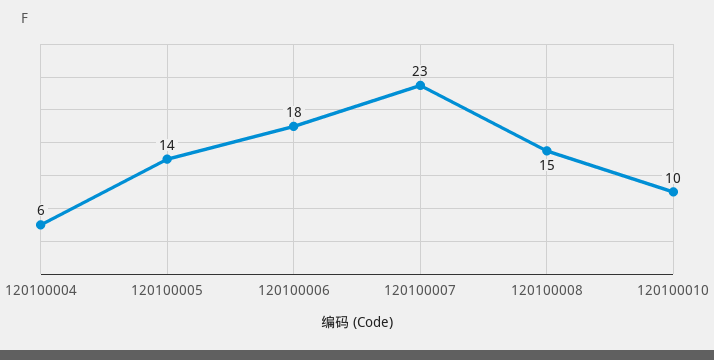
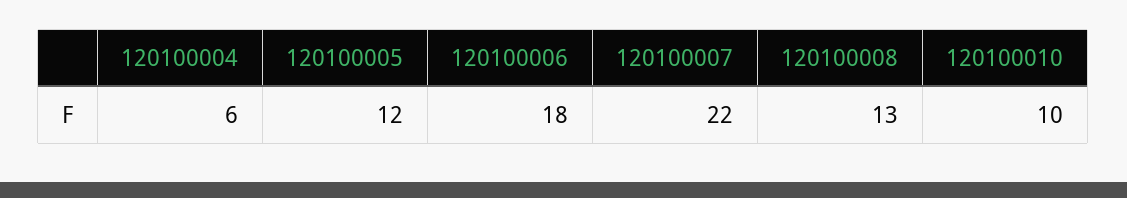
120100005: 14 -> 12
120100007: 23 -> 22
120100008: 15 -> 13

